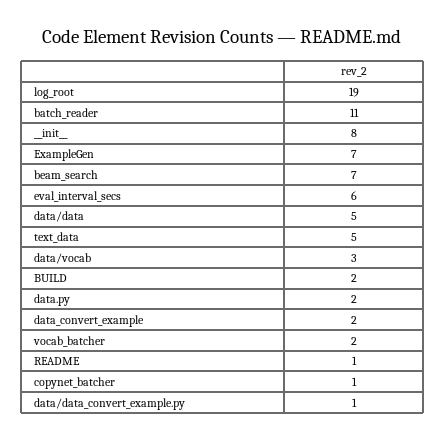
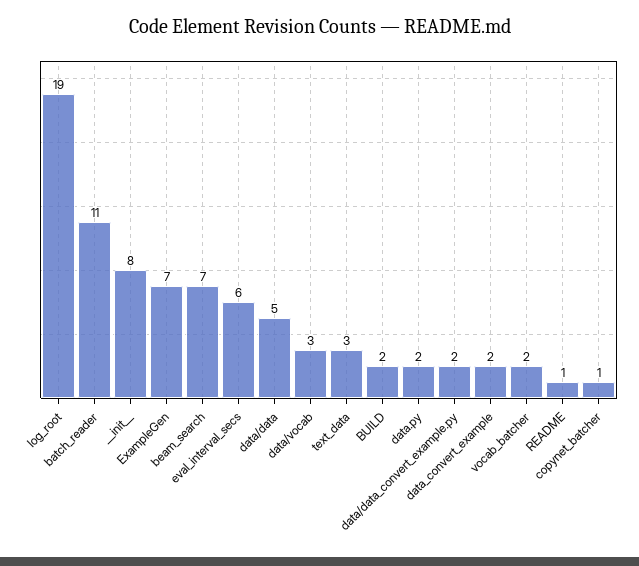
text_data: 5 -> 3
data/data_convert_example.py: 1 -> 2

